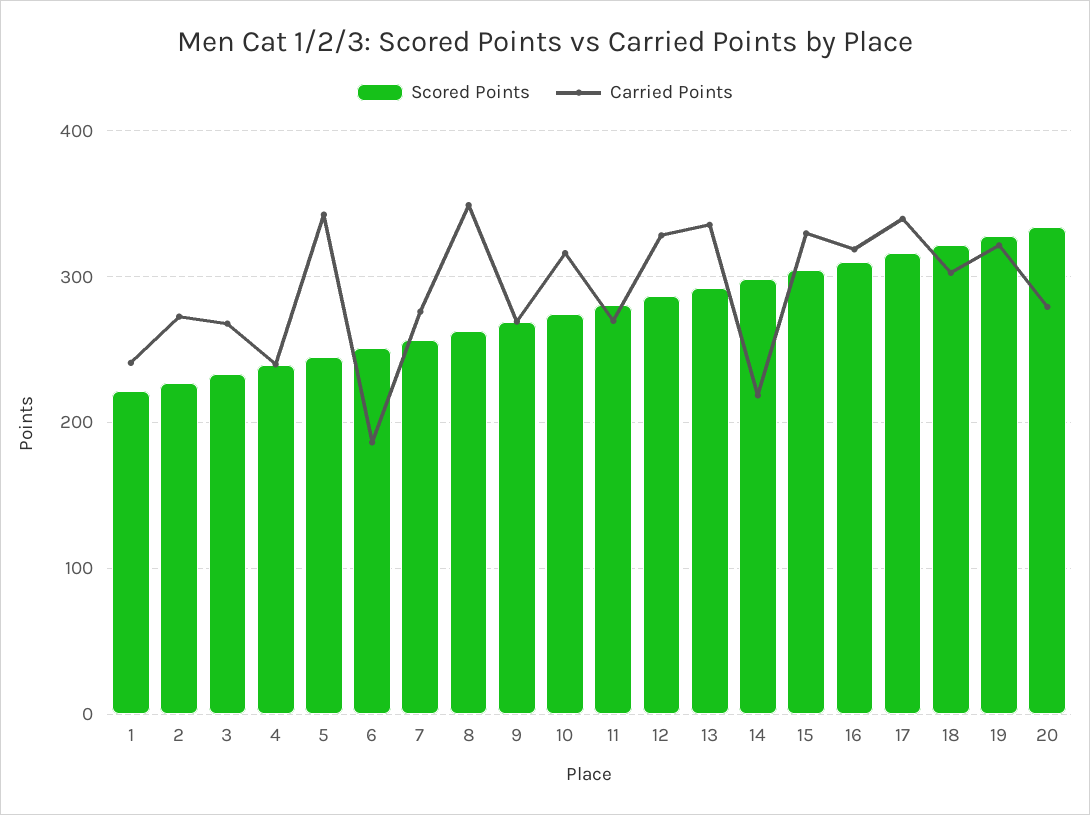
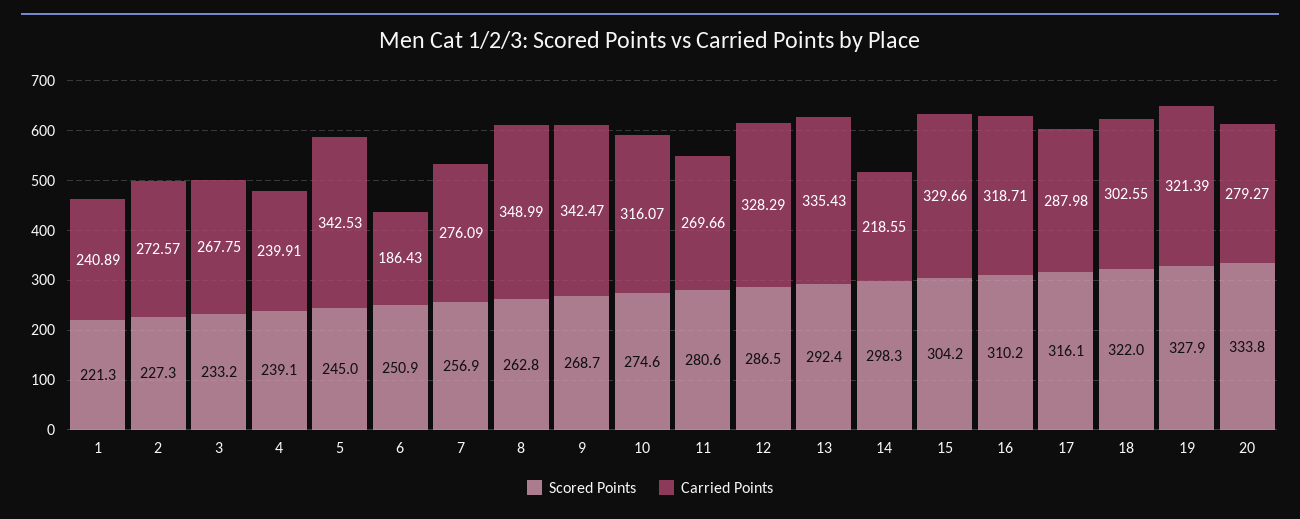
Carried Points, 9: 270 -> 342.47
Carried Points, 17: 340 -> 287.98

